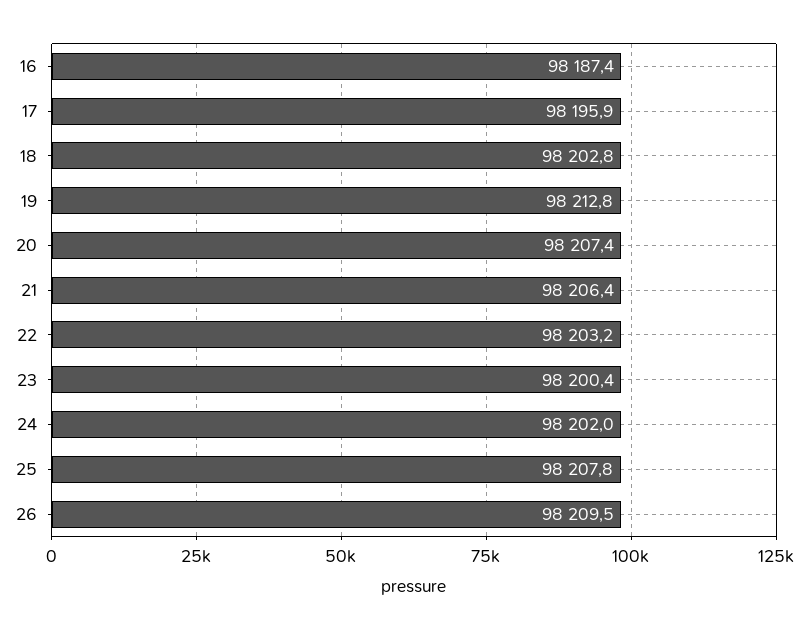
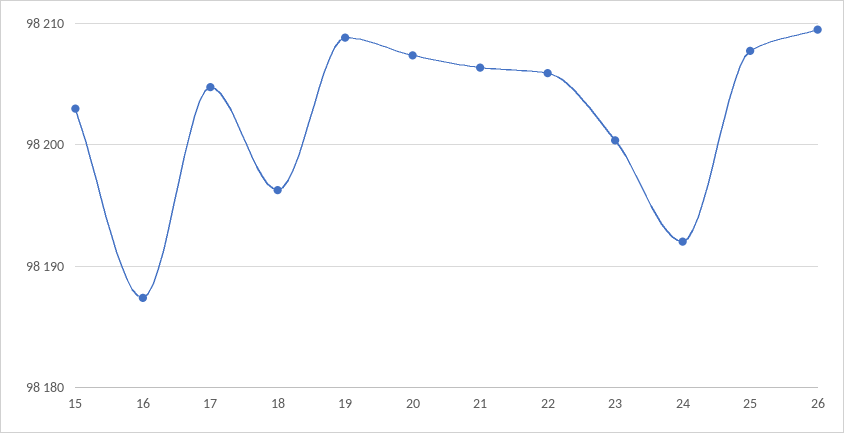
17: 98195.9 -> 98205
18: 98202.8 -> 98196
19: 98212.8 -> 98209
22: 98203.2 -> 98206
24: 98202 -> 98192
15: none -> 98203

